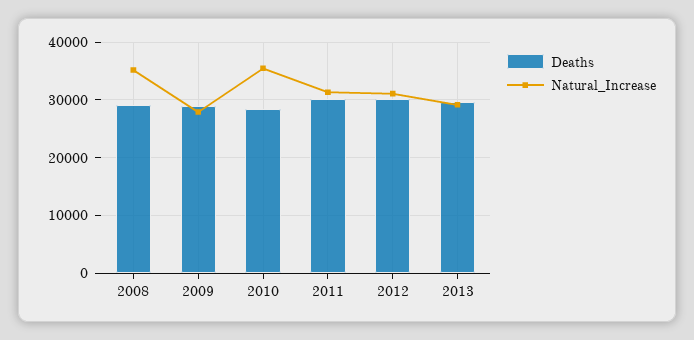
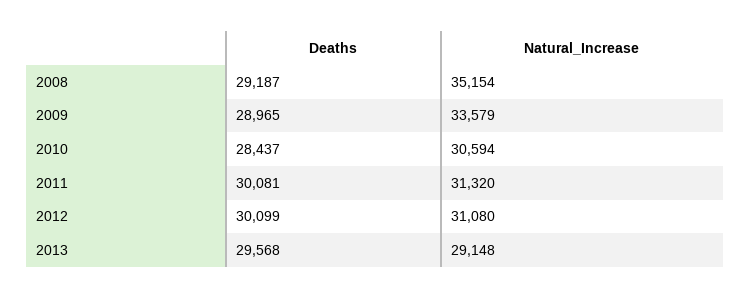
Natural_Increase, 2009: 28000 -> 33579
Natural_Increase, 2010: 36000 -> 30594

